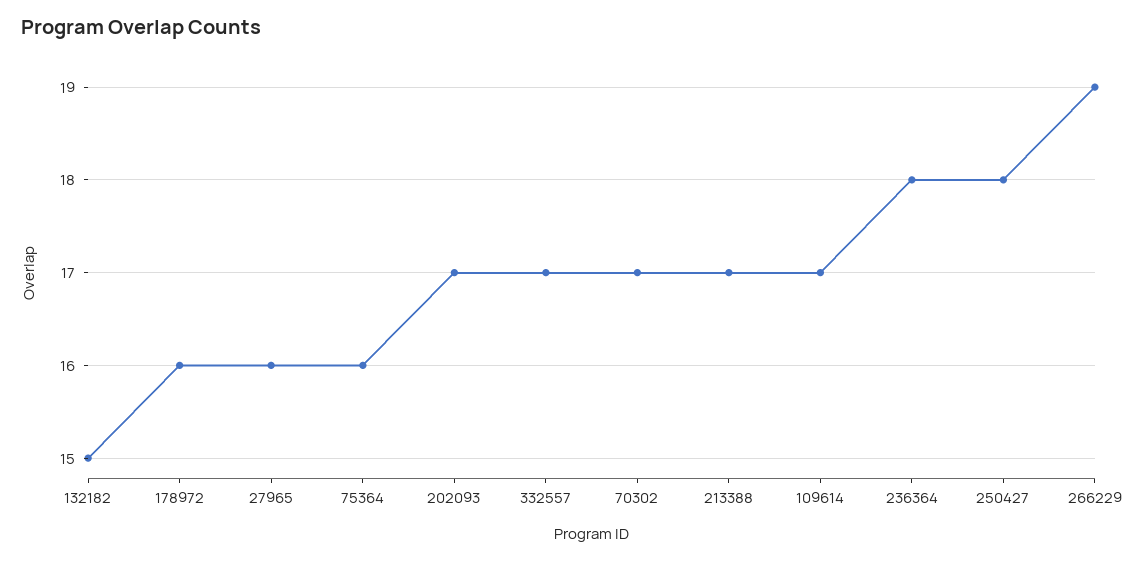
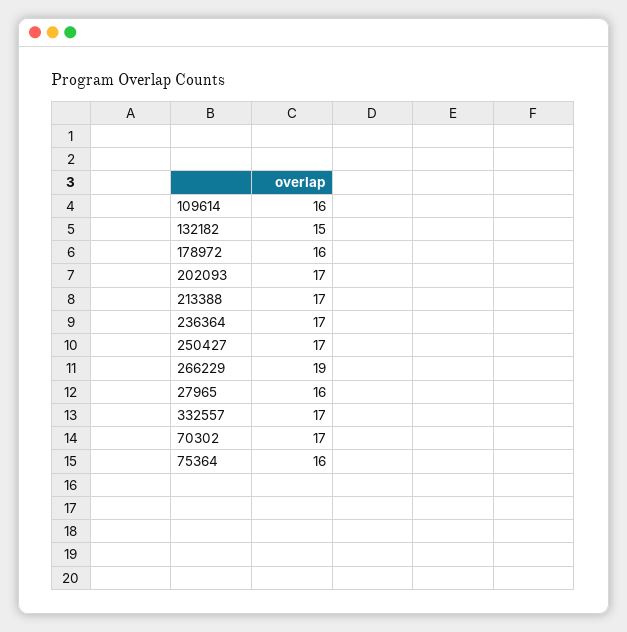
109614: 17 -> 16
236364: 18 -> 17
250427: 18 -> 17

